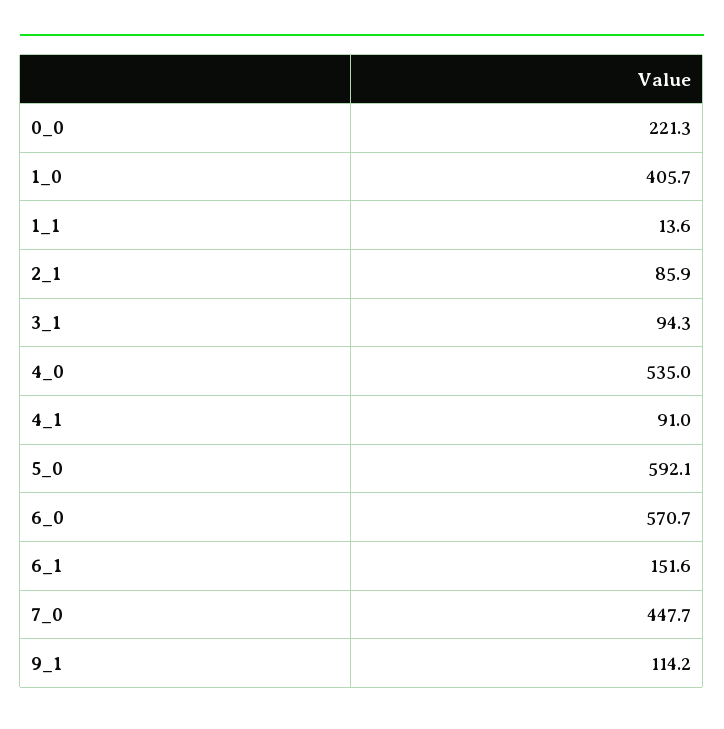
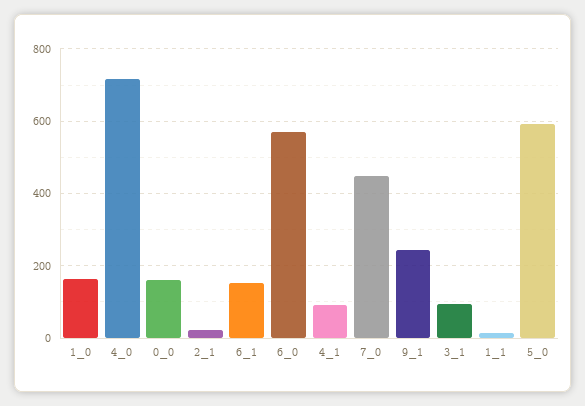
0_0: 221.3 -> 160
1_0: 405.7 -> 160
2_1: 85.9 -> 20
4_0: 535 -> 720
9_1: 114.2 -> 240

